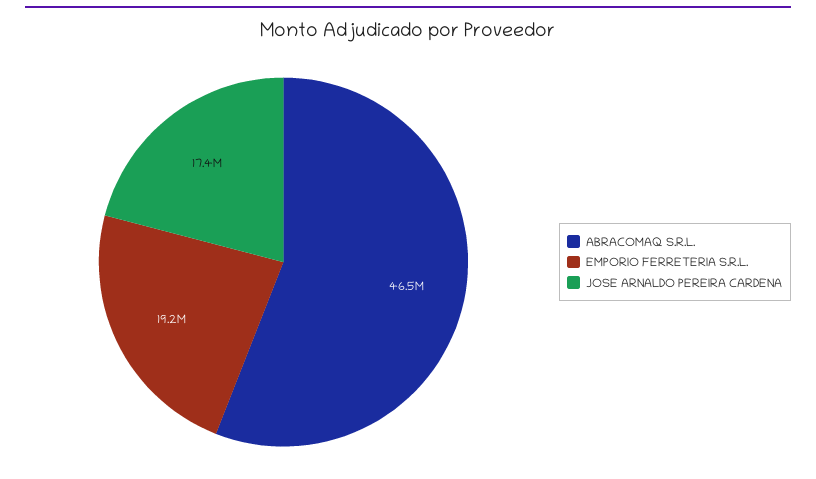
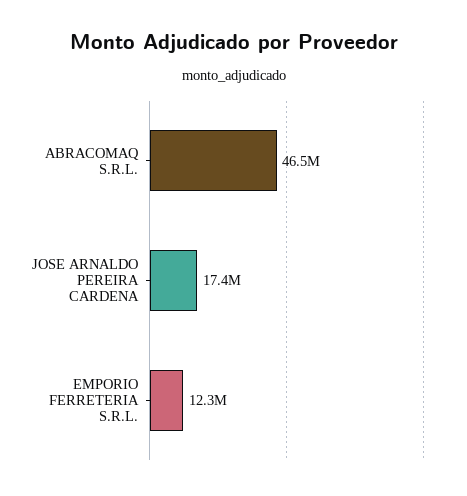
EMPORIO FERRETERIA S.R.L.: 19200000 -> 12300000

